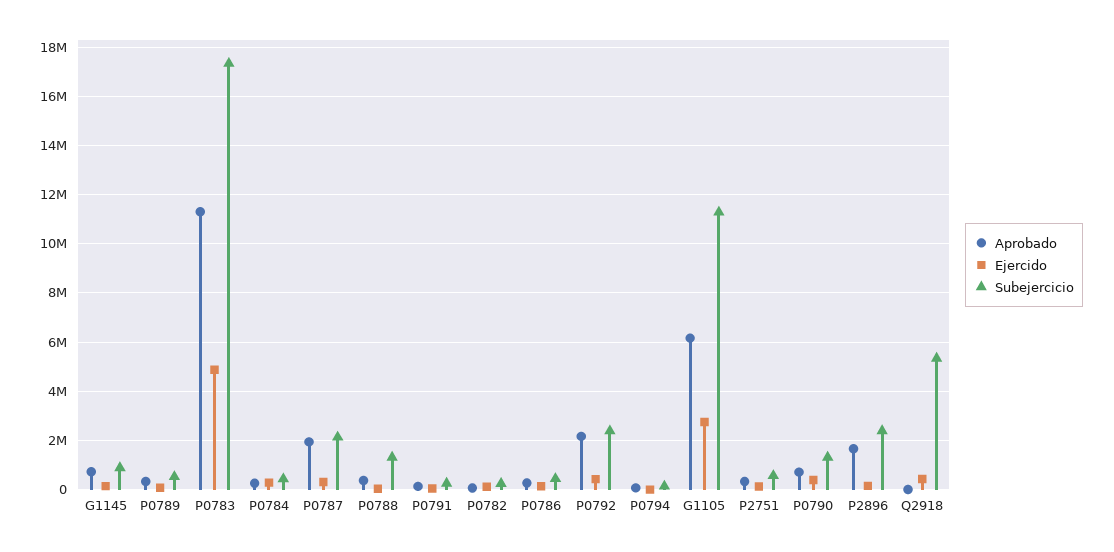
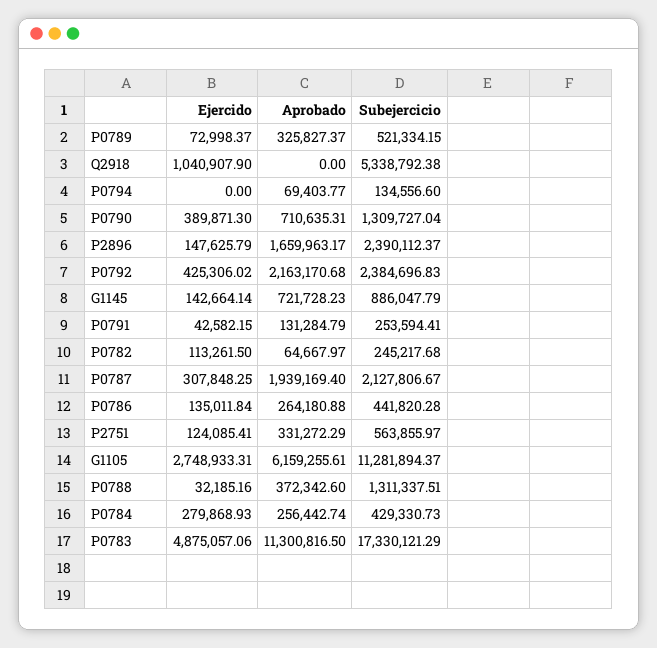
Ejercido, Q2918: 500000 -> 1040907.9

